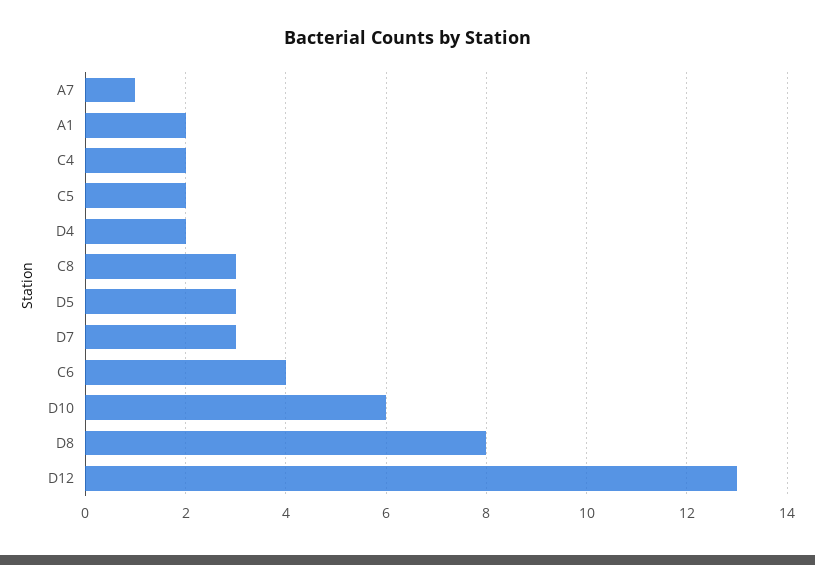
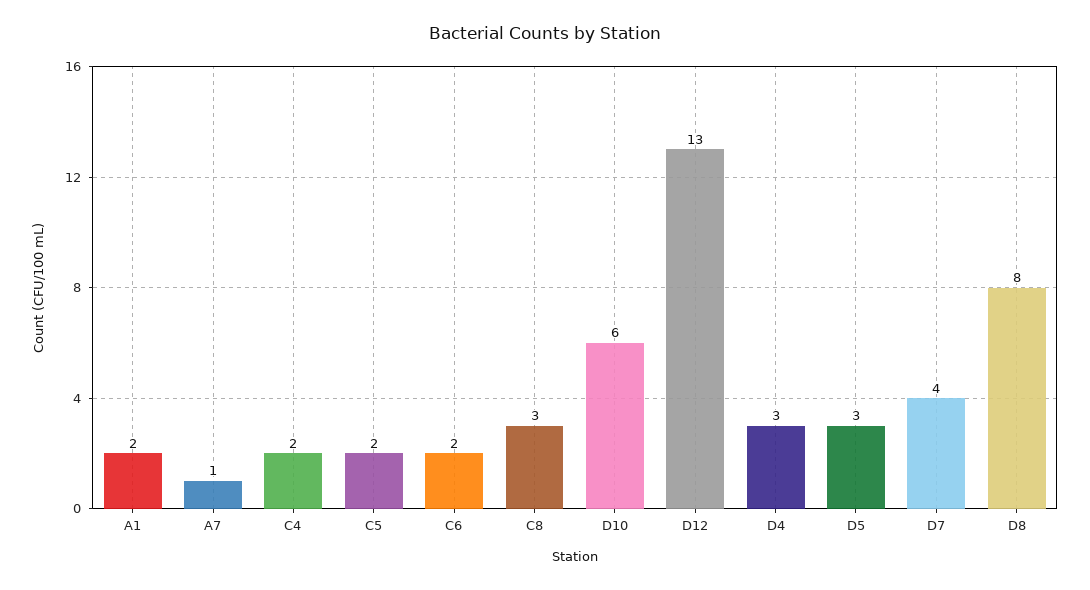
D4: 2 -> 3
D7: 3 -> 4
C6: 4 -> 2

